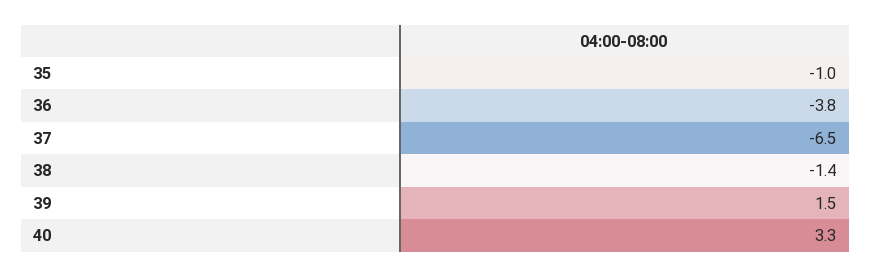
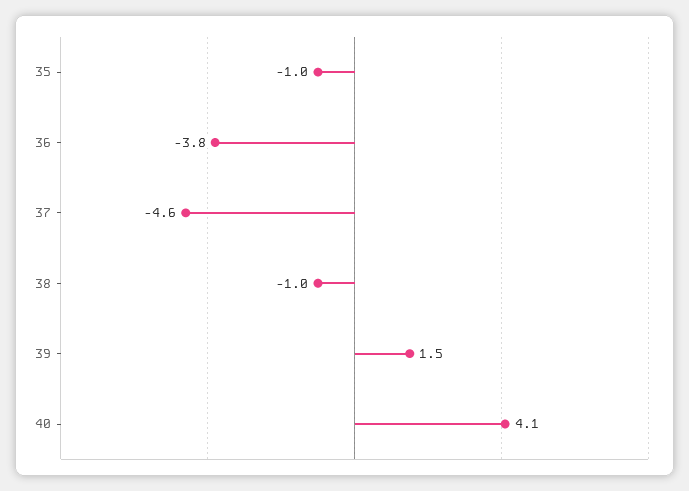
37: -6.5 -> -4.6
38: -1.4 -> -1
40: 3.3 -> 4.1

